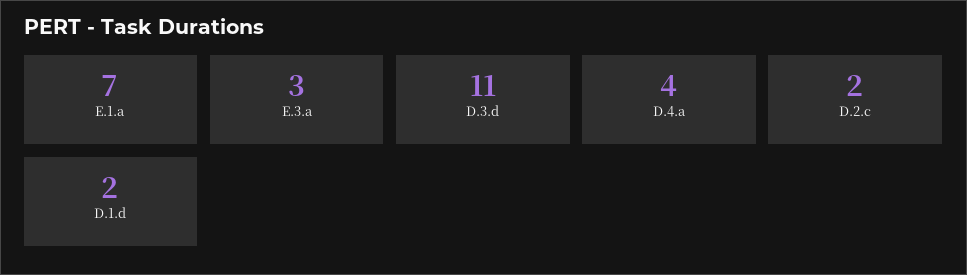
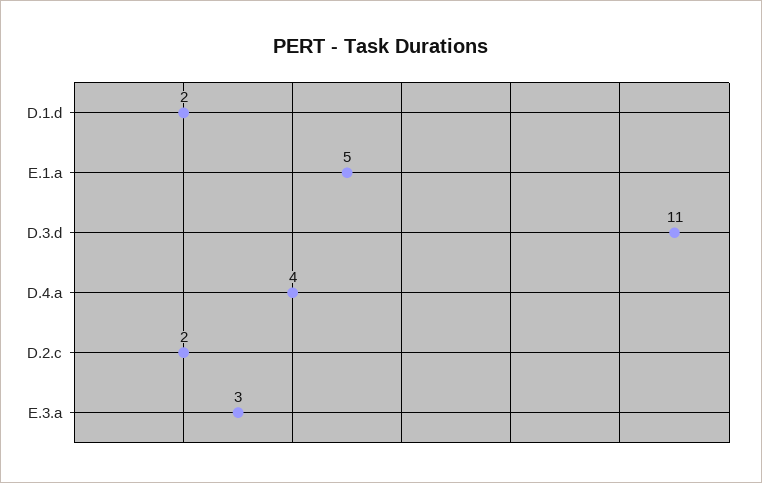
E.1.a: 7 -> 5

